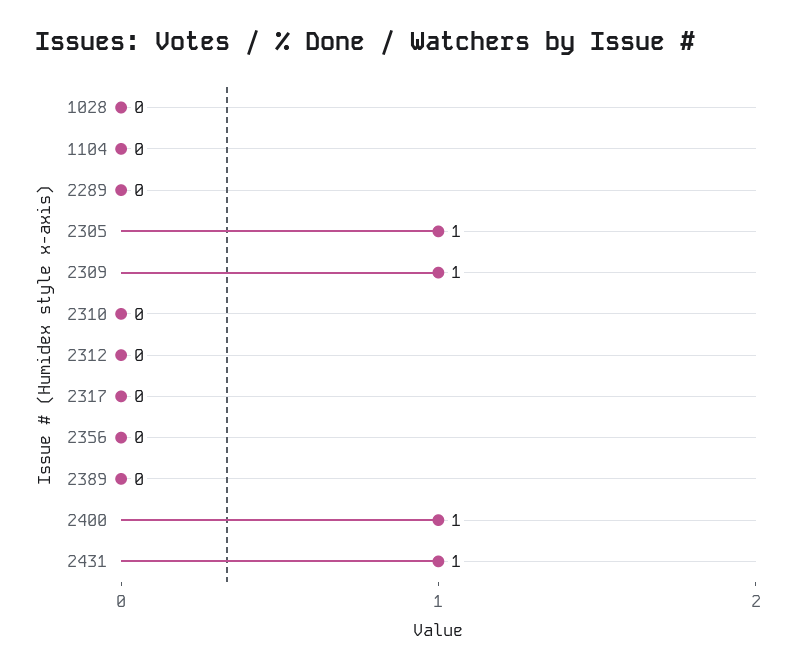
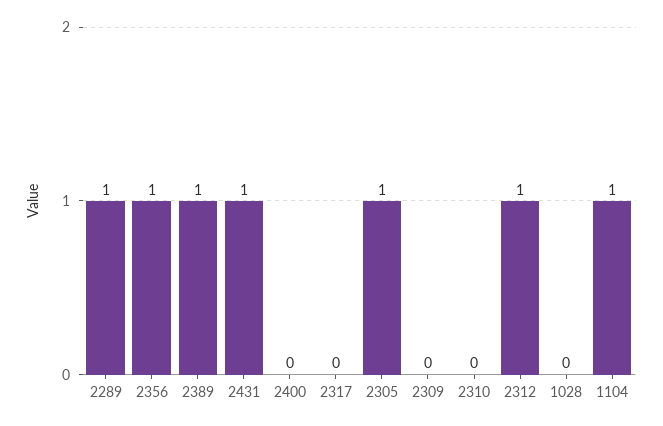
1104: 0 -> 1
2289: 0 -> 1
2309: 1 -> 0
2312: 0 -> 1
2356: 0 -> 1
2389: 0 -> 1
2400: 1 -> 0

